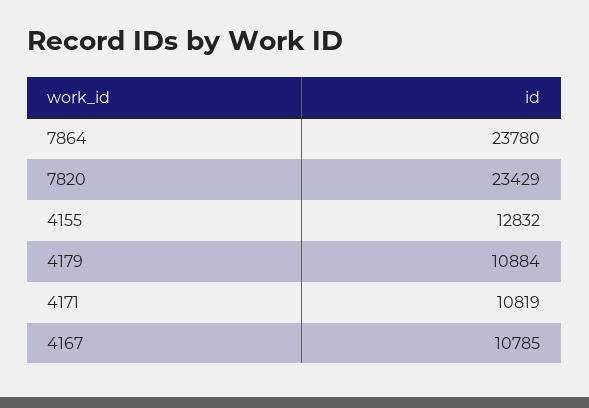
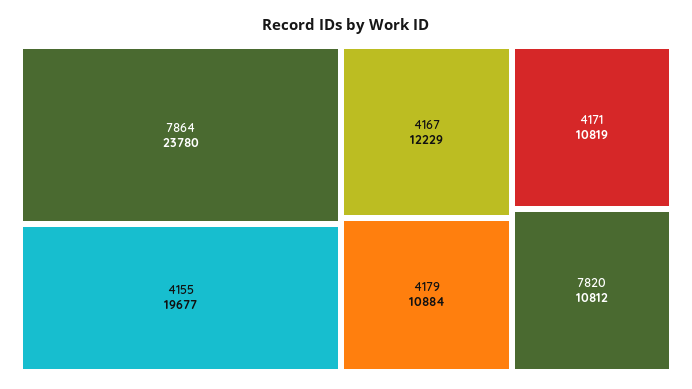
7820: 23429 -> 10812
4155: 12832 -> 19677
4167: 10785 -> 12229

